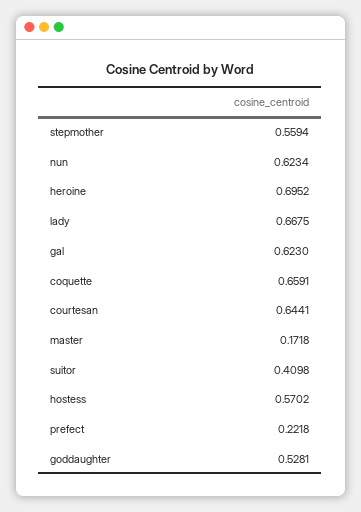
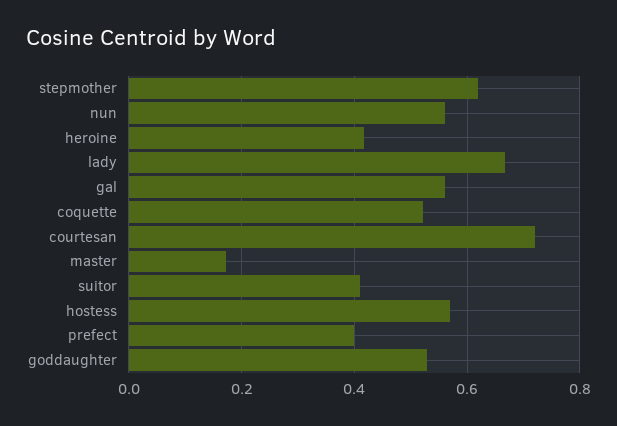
stepmother: 0.5594 -> 0.62
nun: 0.6234 -> 0.56
heroine: 0.6952 -> 0.42
gal: 0.623 -> 0.56
coquette: 0.6591 -> 0.52
courtesan: 0.6441 -> 0.72
prefect: 0.2218 -> 0.4

